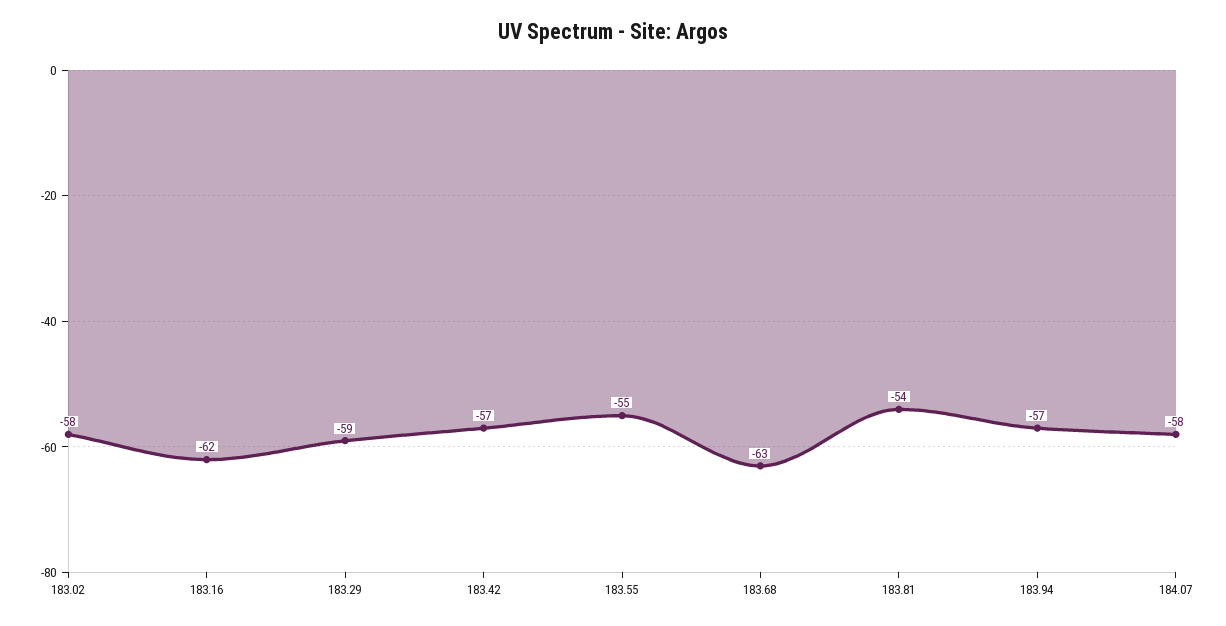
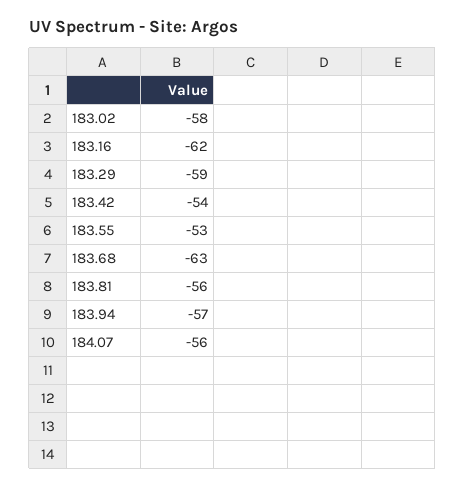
183.42: -57 -> -54
183.55: -55 -> -53
183.81: -54 -> -56
184.07: -58 -> -56

